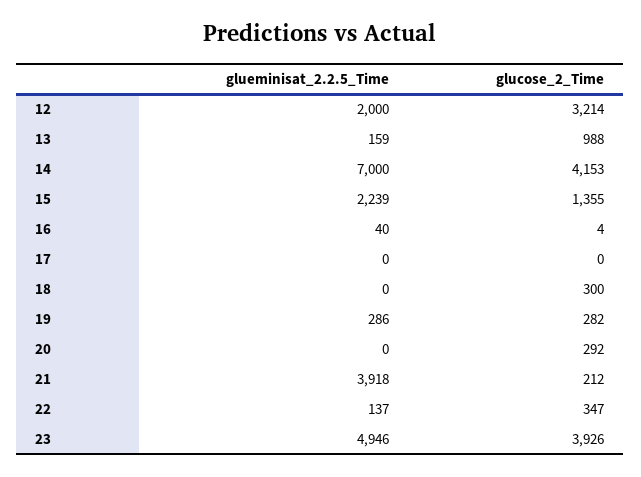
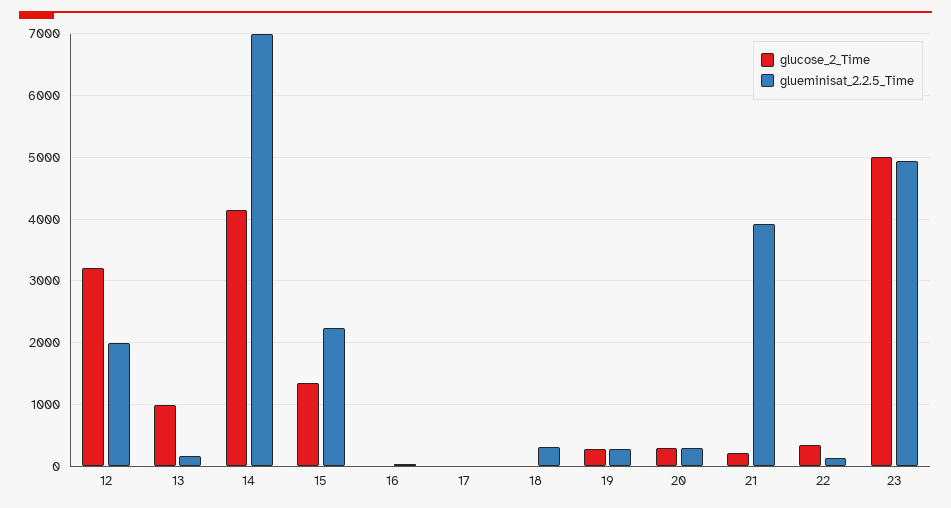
glueminisat_2.2.5_Time, 18: 0 -> 300
glucose_2_Time, 18: 300 -> 0
glueminisat_2.2.5_Time, 20: 0 -> 300
glucose_2_Time, 23: 3926 -> 5000

